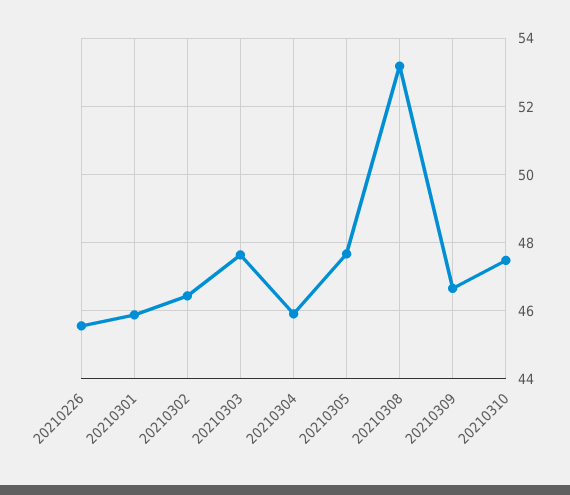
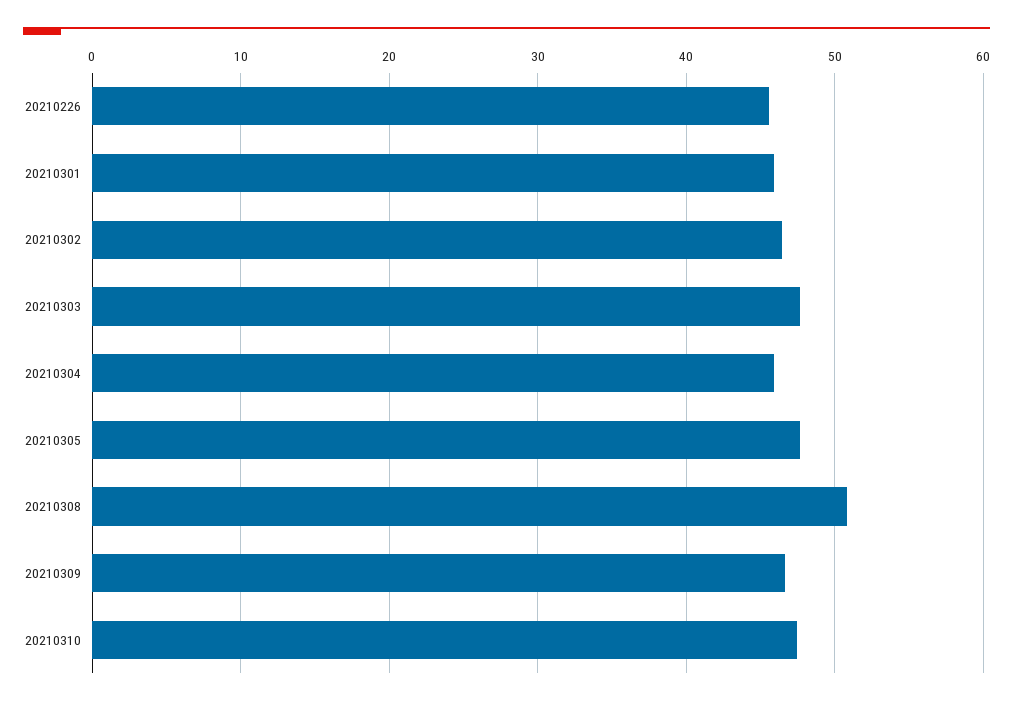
20210308: 53.2 -> 51

